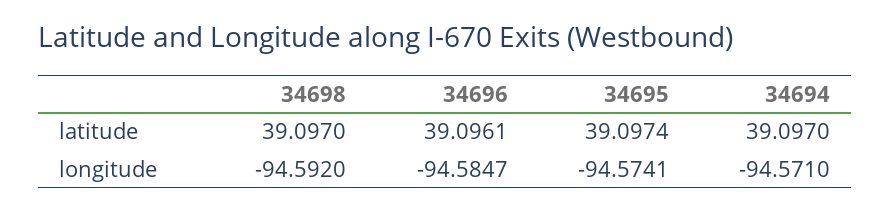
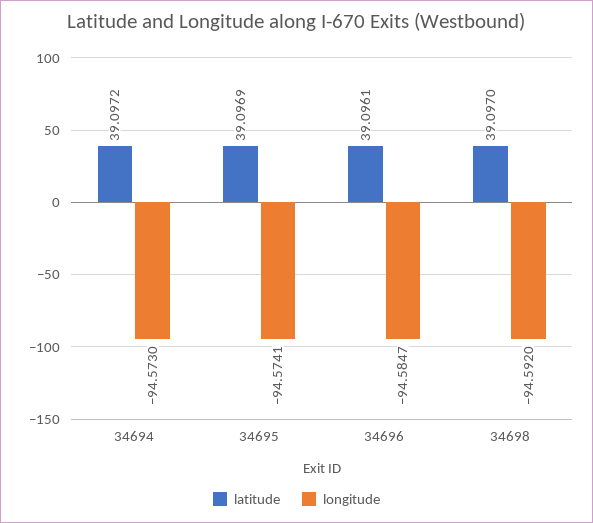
latitude, 34695: 39.0974 -> 39.0969
latitude, 34694: 39.097 -> 39.0972
longitude, 34694: -94.571 -> -94.573

